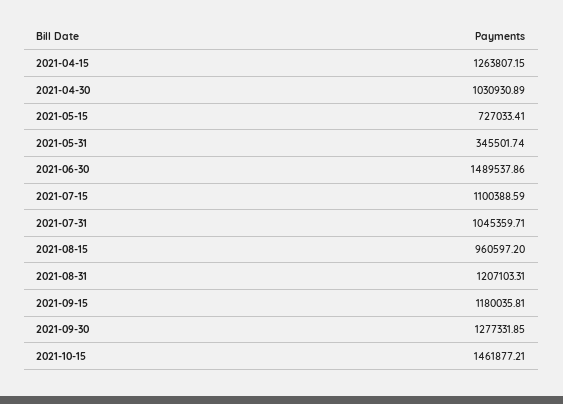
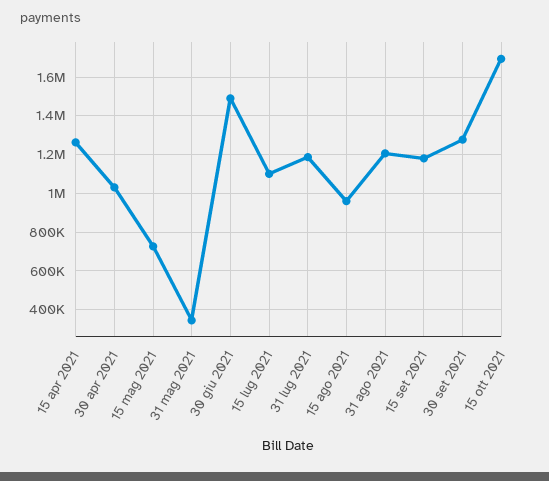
2021-07-31: 1045359.71 -> 1200000
2021-10-15: 1461877.21 -> 1700000

